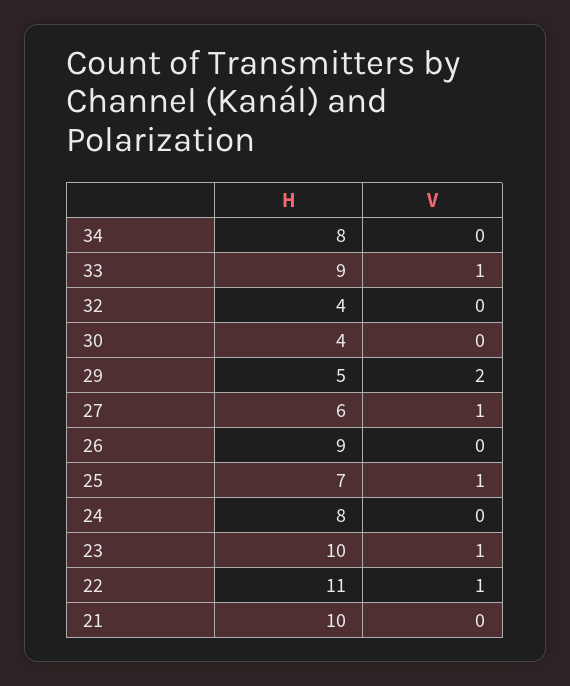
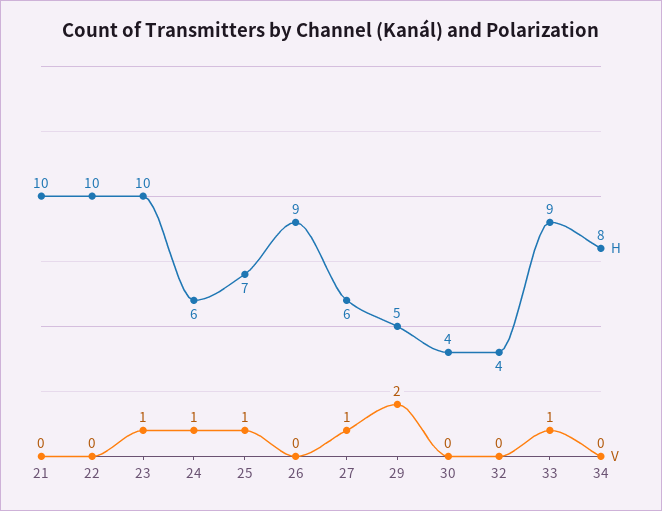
H, 24: 8 -> 6
V, 24: 0 -> 1
H, 22: 11 -> 10
V, 22: 1 -> 0

